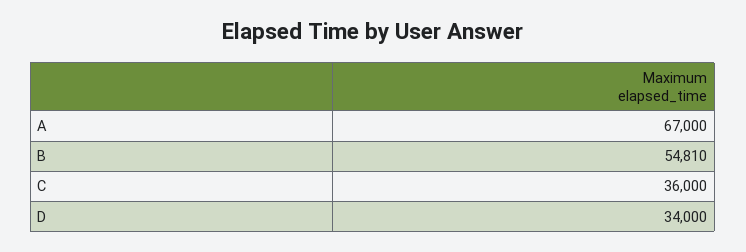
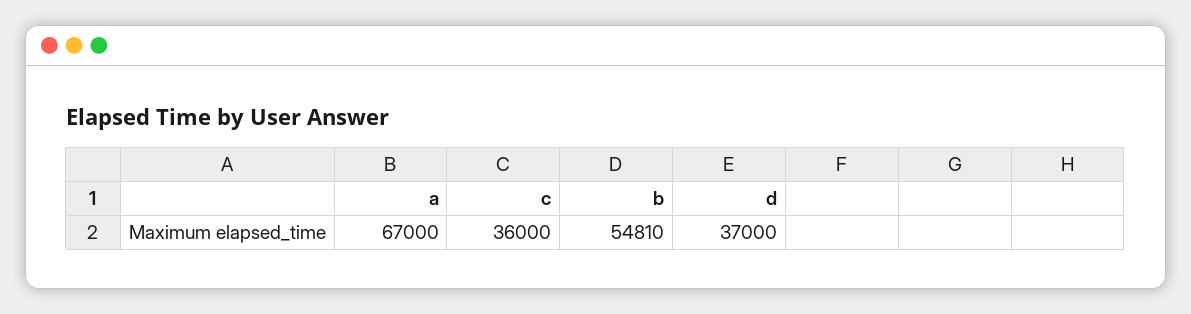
D: 34000 -> 37000

